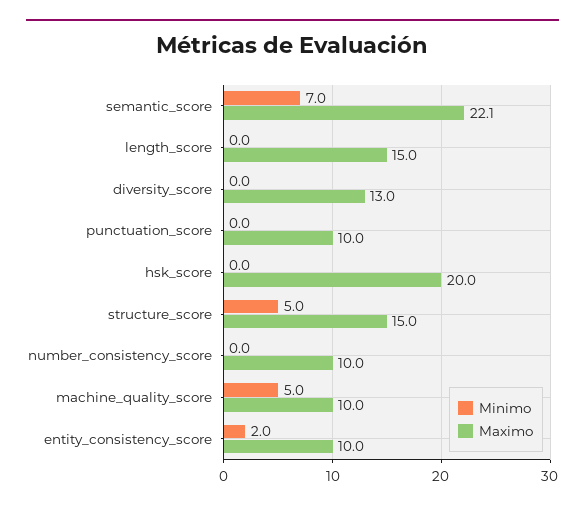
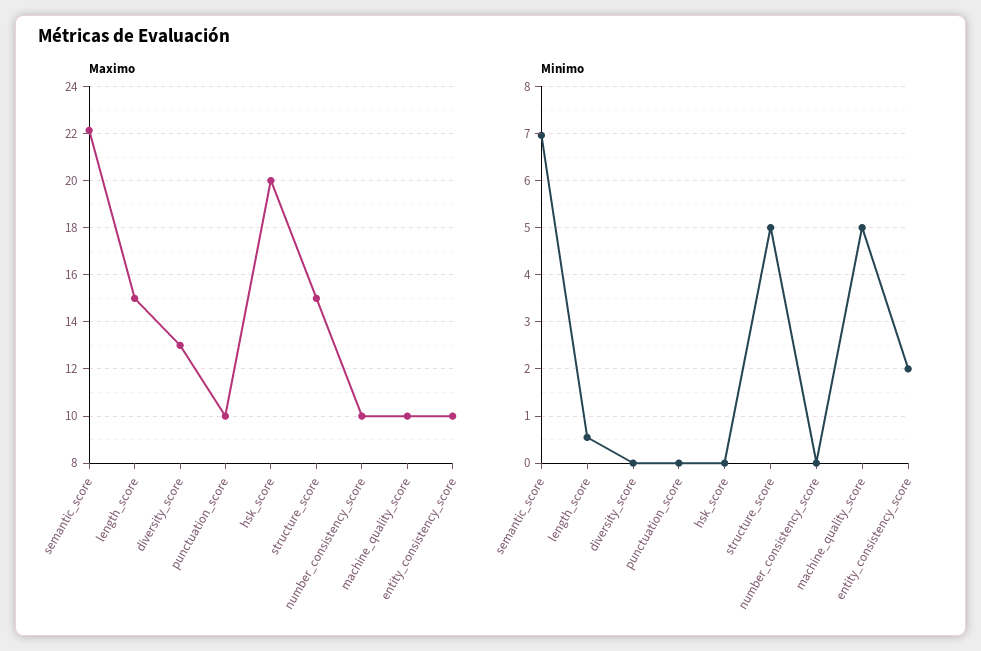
Minimo, length_score: 0 -> 0.6

